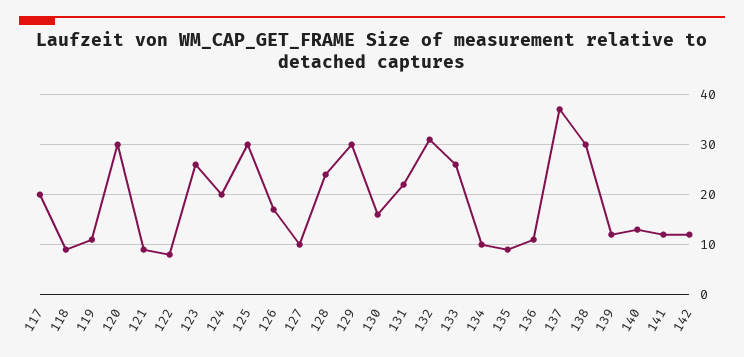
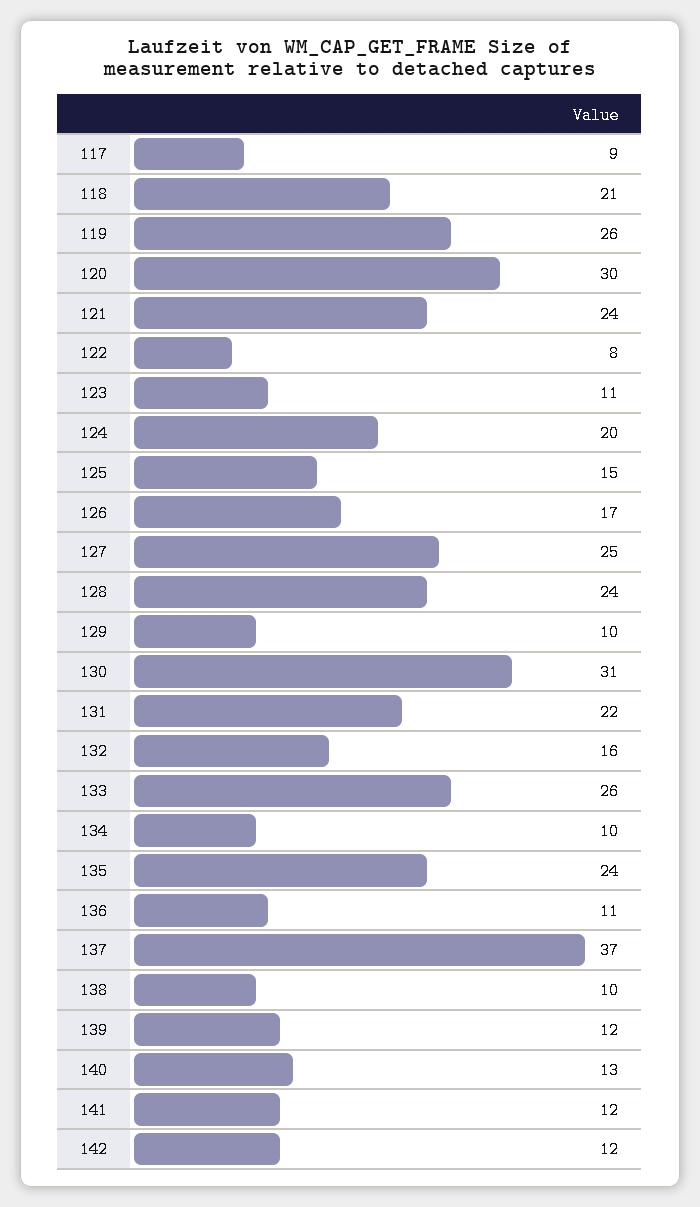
117: 20 -> 9
118: 10 -> 21
119: 10 -> 26
121: 10 -> 24
123: 25 -> 11
125: 30 -> 15
127: 10 -> 25
129: 30 -> 10
130: 15 -> 31
132: 30 -> 16
135: 10 -> 24
138: 30 -> 10

